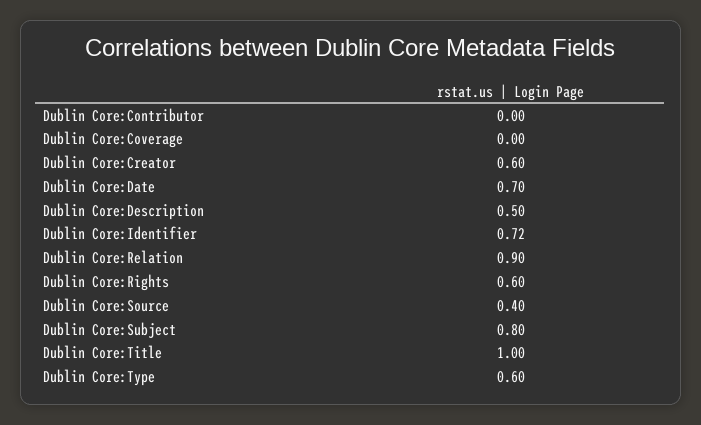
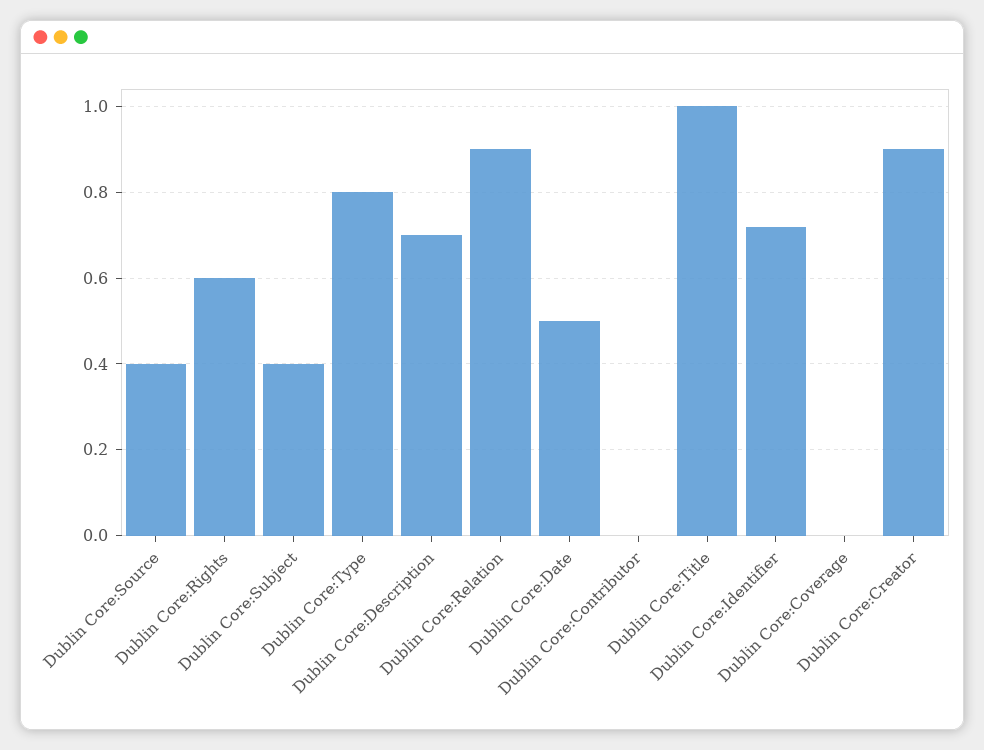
Dublin Core:Creator: 0.6 -> 0.9
Dublin Core:Date: 0.7 -> 0.5
Dublin Core:Description: 0.5 -> 0.7
Dublin Core:Subject: 0.8 -> 0.4
Dublin Core:Type: 0.6 -> 0.8

